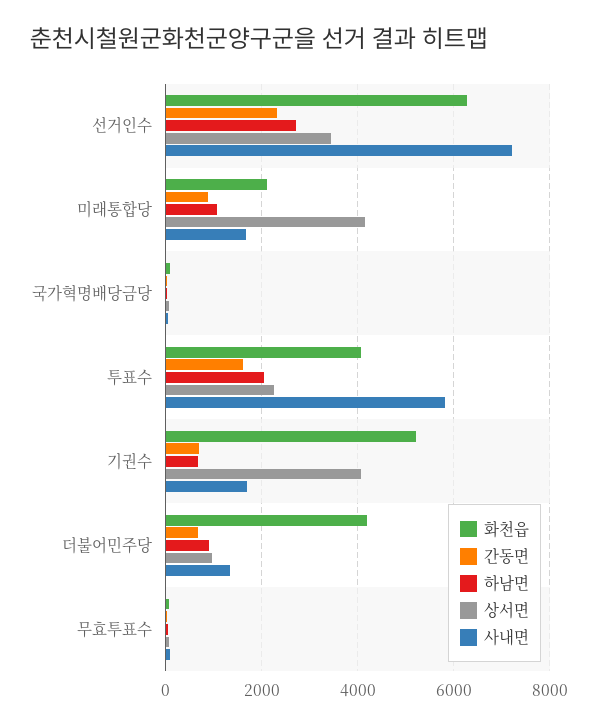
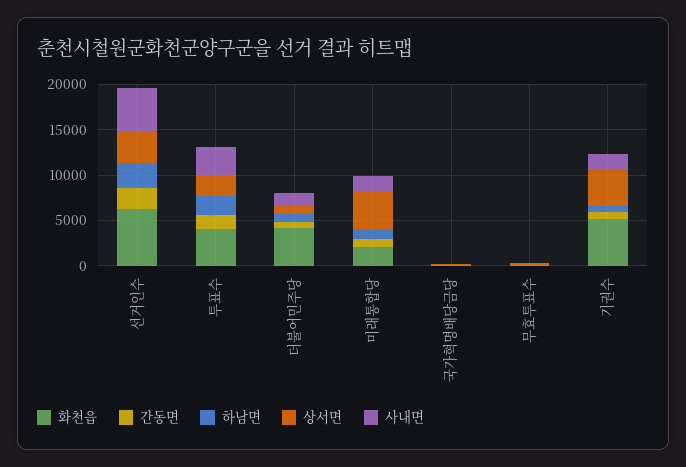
사내면, 선거인수: 7200 -> 5000
사내면, 투표수: 5800 -> 3000

